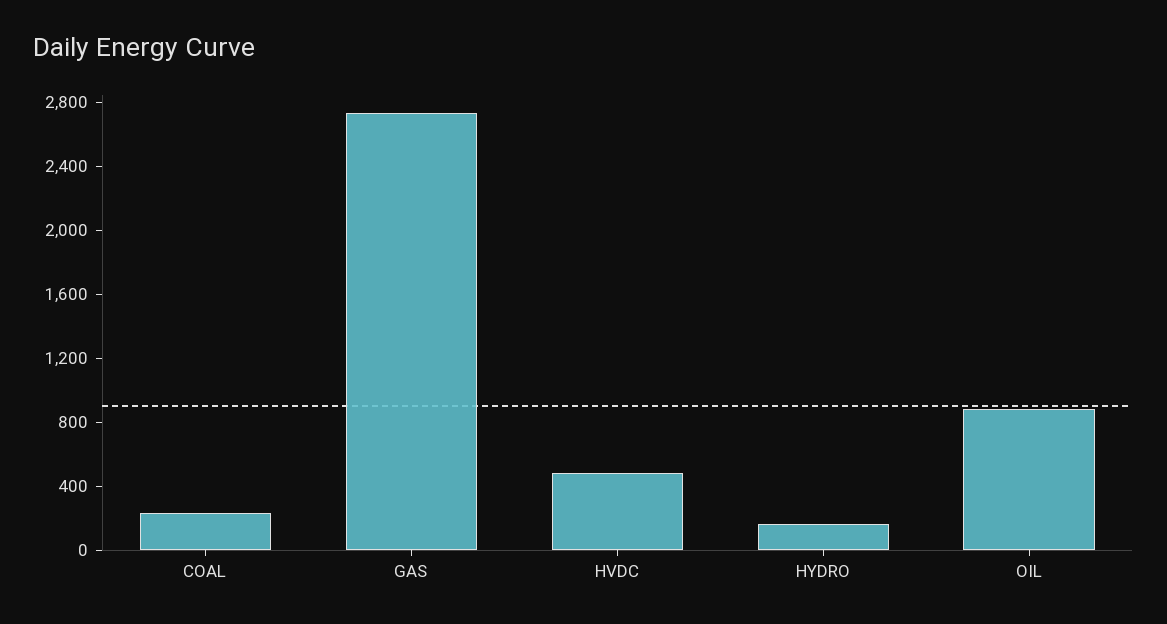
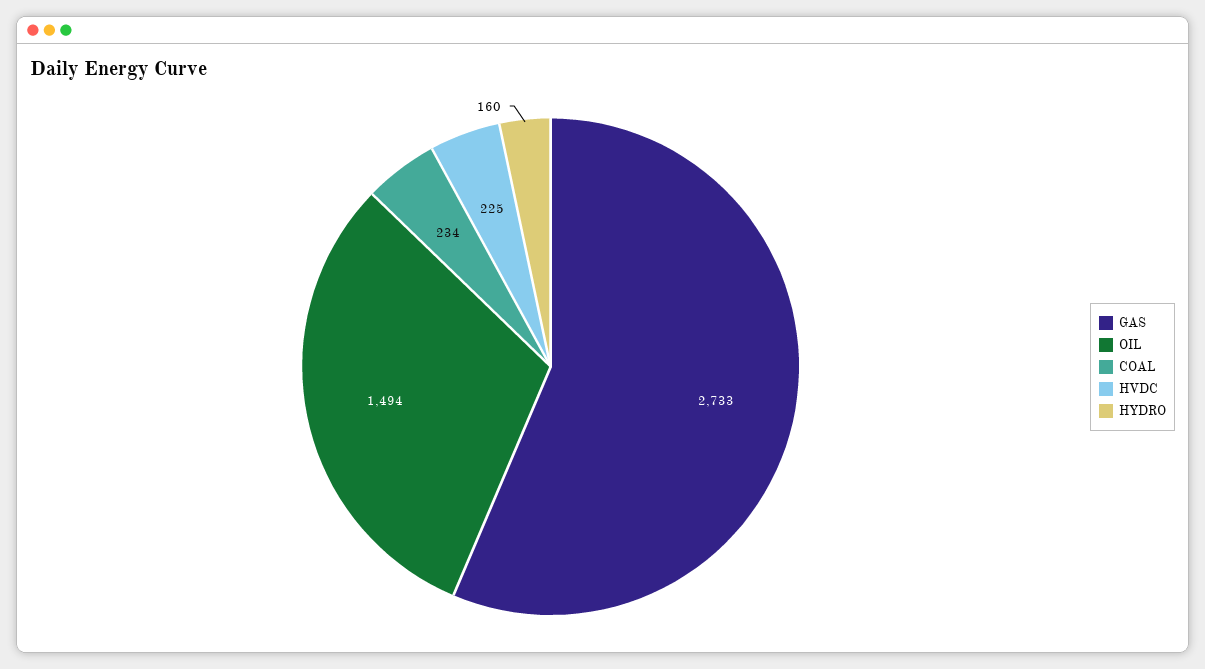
HVDC: 500 -> 225
OIL: 900 -> 1494

